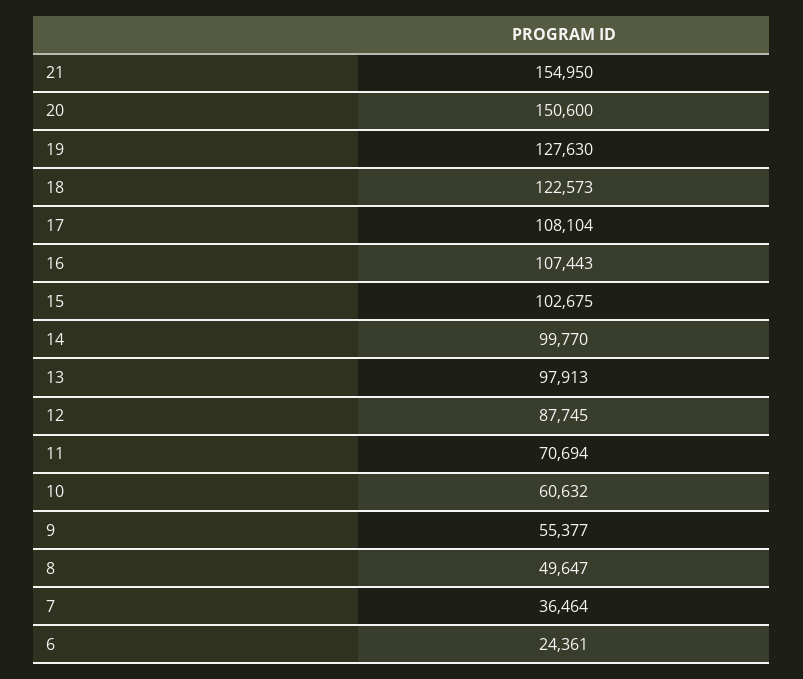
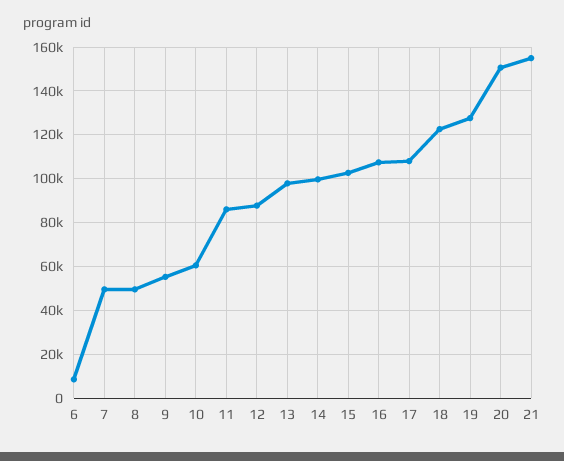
11: 70694 -> 85000
7: 36464 -> 50000
6: 24361 -> 10000

